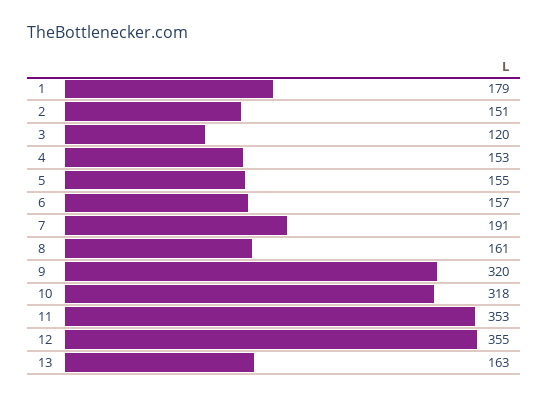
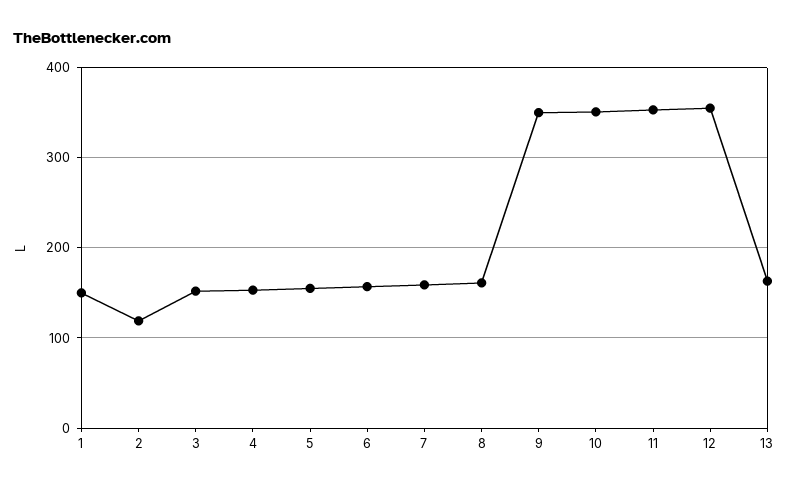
1: 179 -> 150
2: 151 -> 120
3: 120 -> 150
7: 191 -> 160
9: 320 -> 350
10: 318 -> 350

